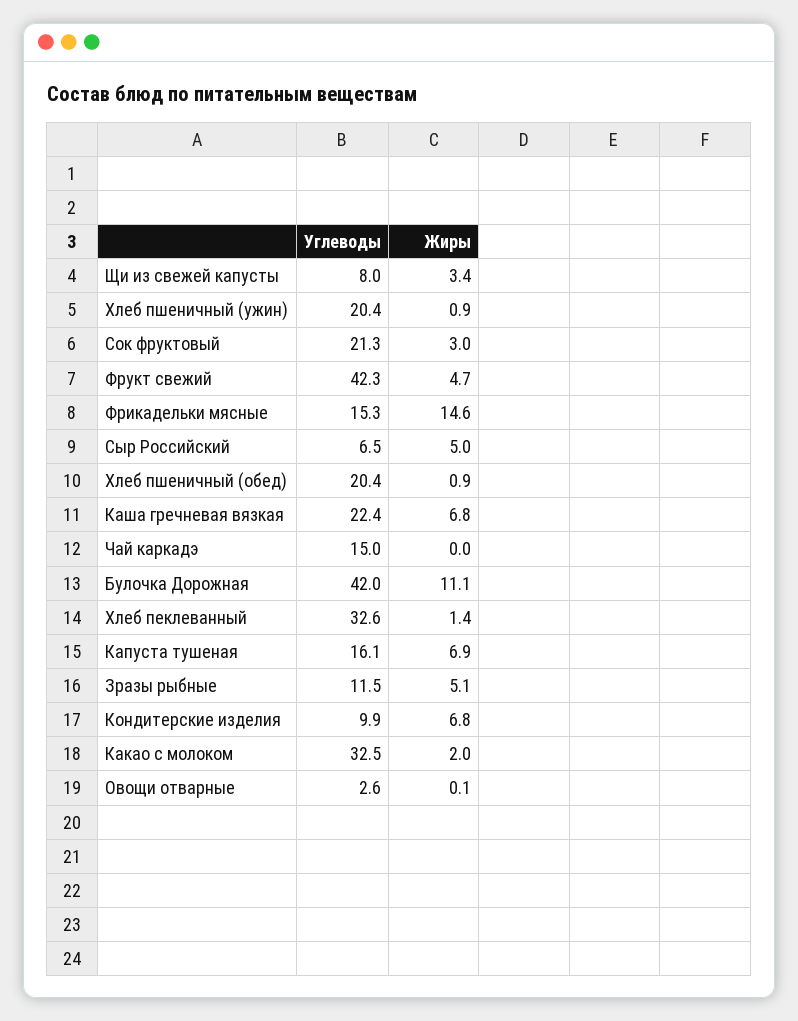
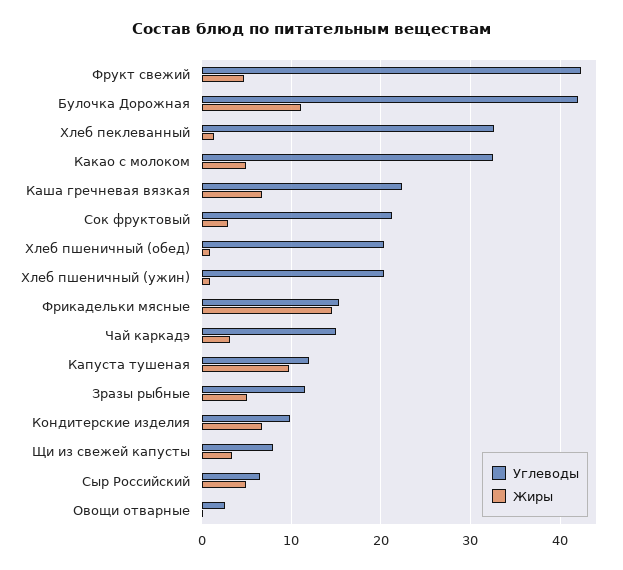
Жиры, Чай каркадэ: 0 -> 3
Углеводы, Капуста тушеная: 16.1 -> 12
Жиры, Капуста тушеная: 6.9 -> 10
Жиры, Какао с молоком: 2 -> 5

